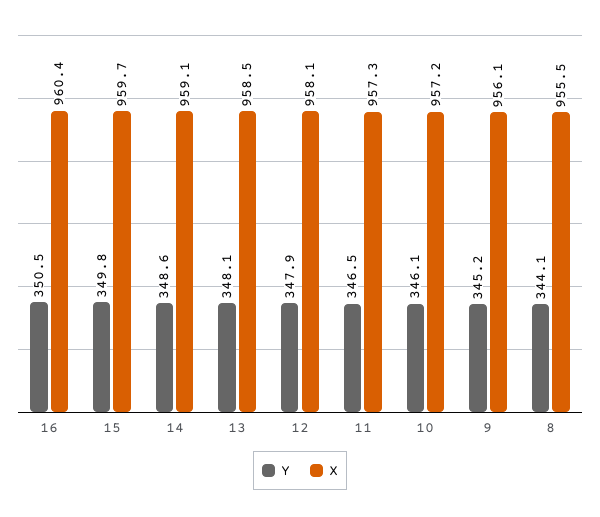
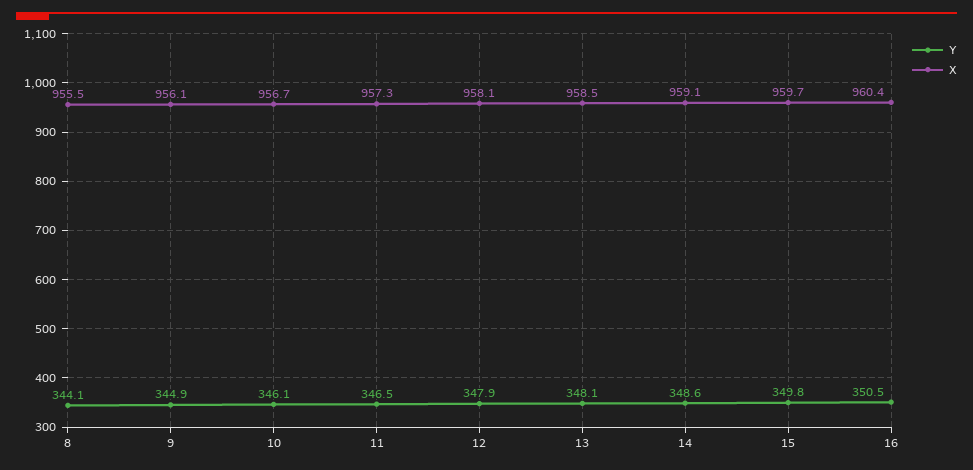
X, 10: 957.2 -> 956.7
Y, 9: 345.2 -> 344.9

